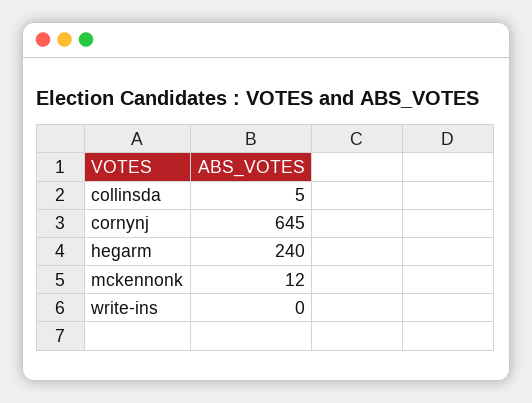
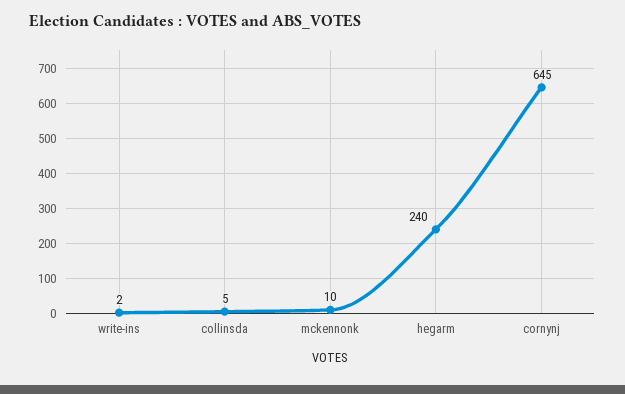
mckennonk: 12 -> 10
write-ins: 0 -> 2

